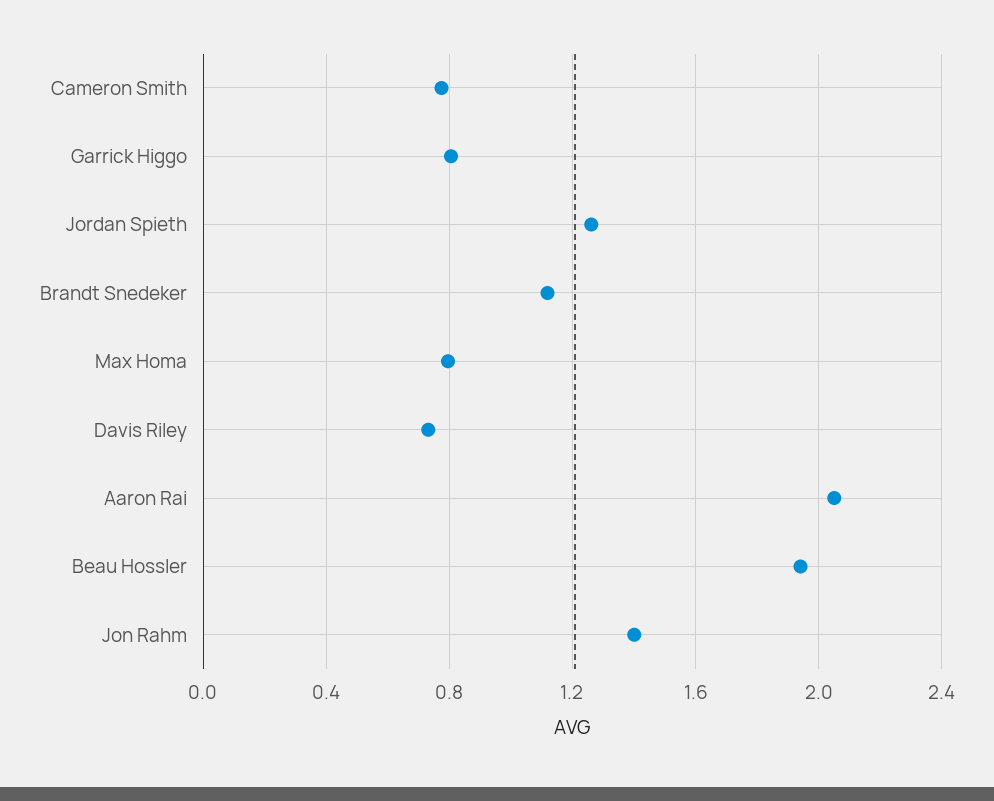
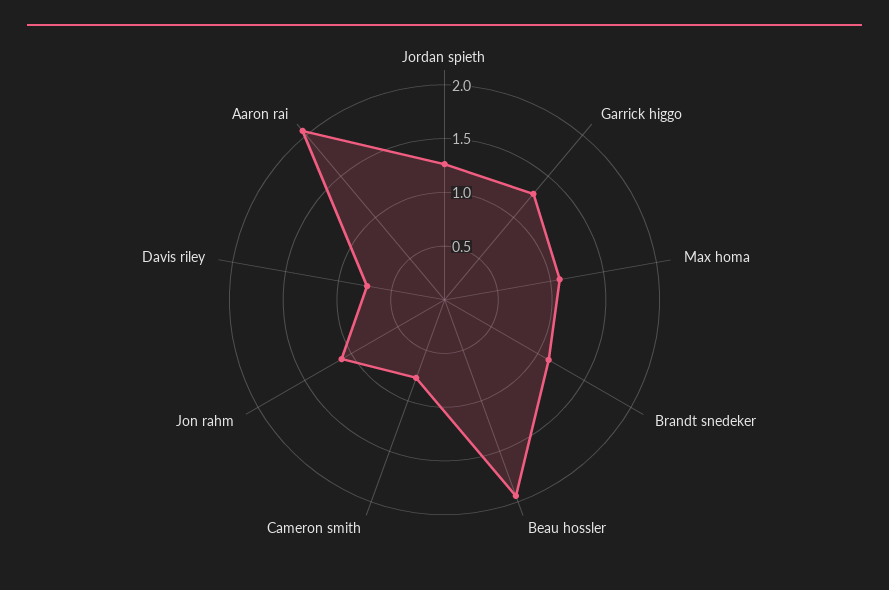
Garrick Higgo: 0.8 -> 1.3
Max Homa: 0.8 -> 1.1
Jon Rahm: 1.4 -> 1.1

